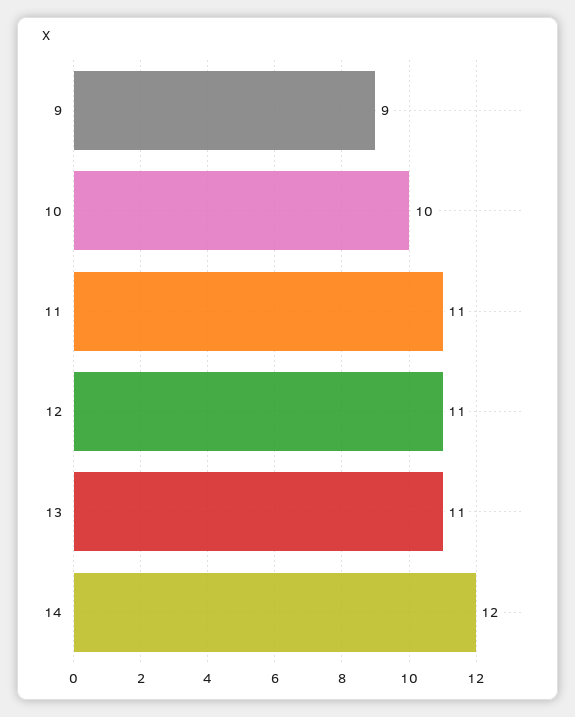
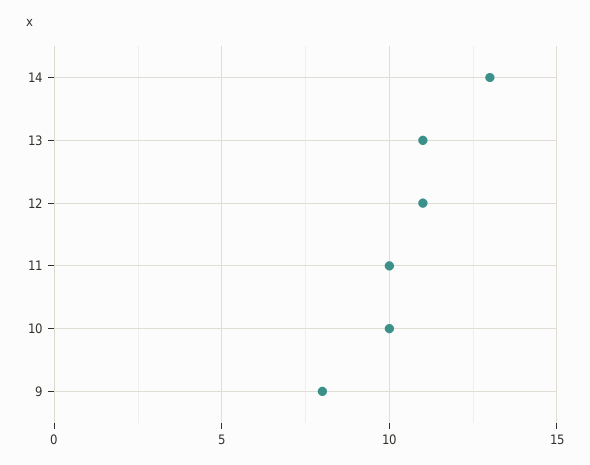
9: 9 -> 8
11: 11 -> 10
14: 12 -> 13

